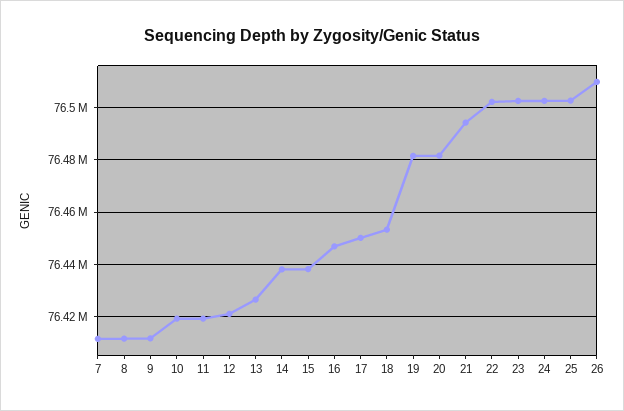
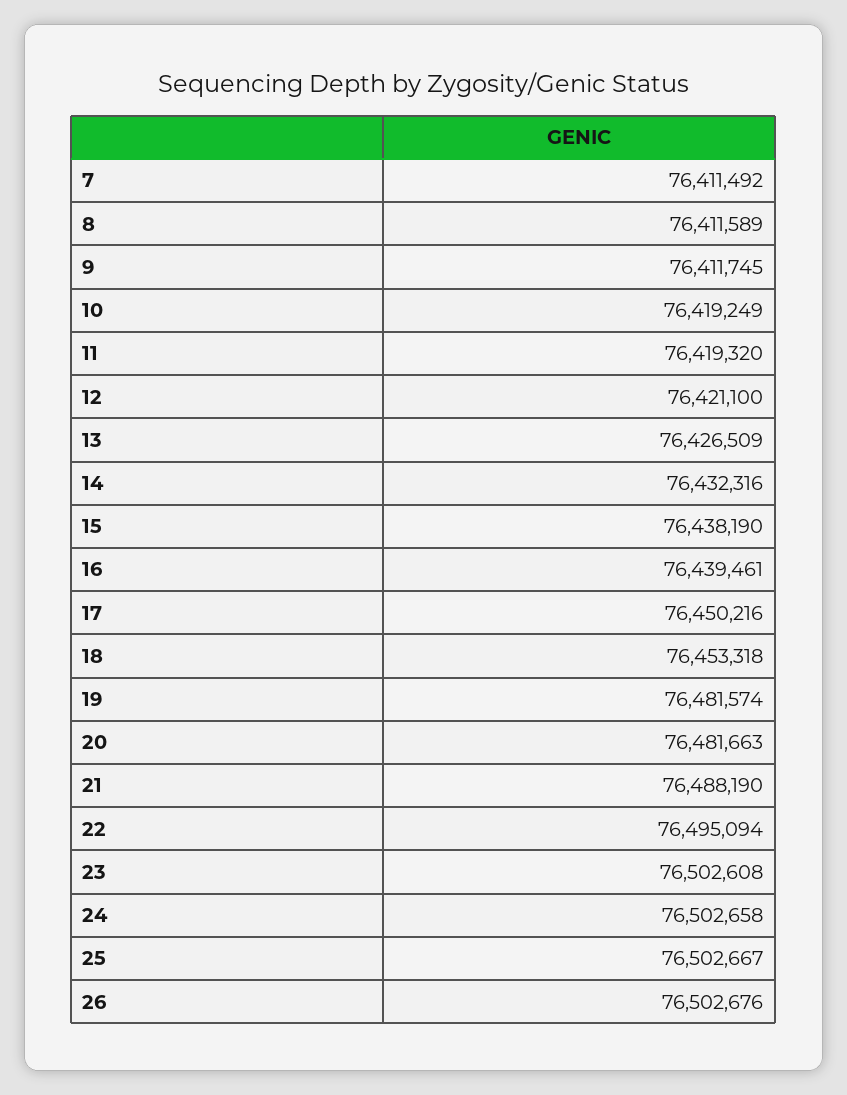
14: 76437500 -> 76432316
16: 76447500 -> 76439461
21: 76495000 -> 76488190
22: 76502500 -> 76495094
26: 76510000 -> 76502676

